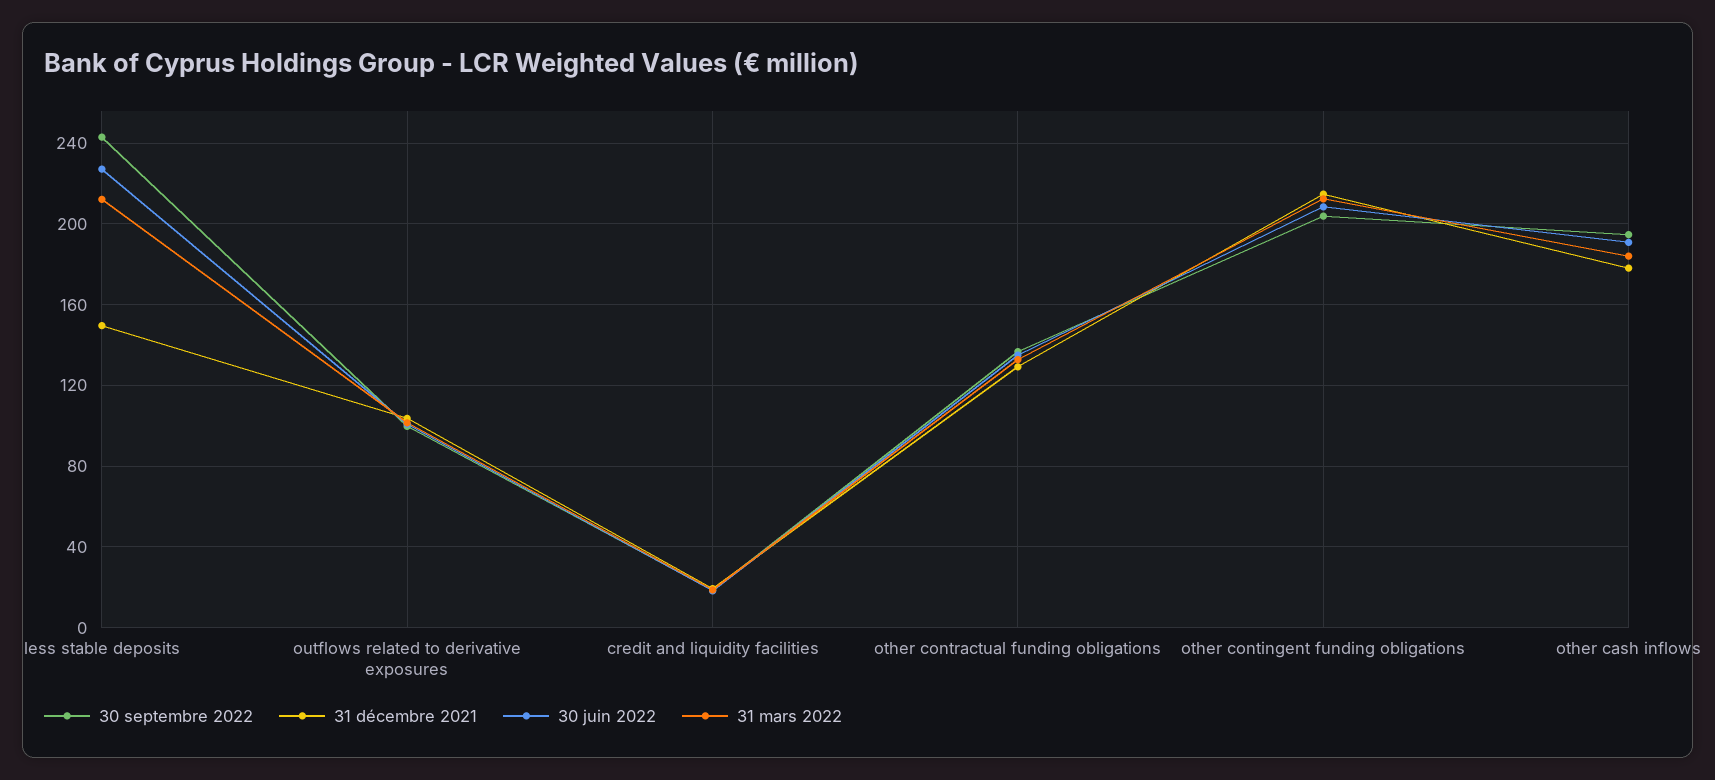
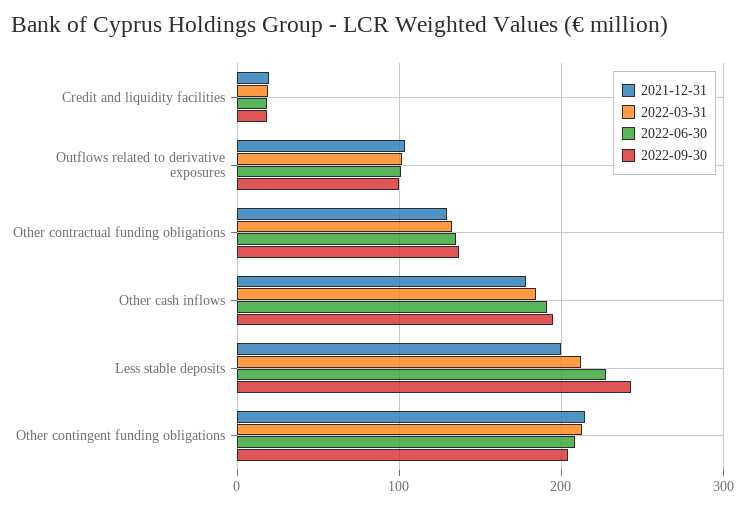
31 décembre 2021, less stable deposits: 150 -> 200

